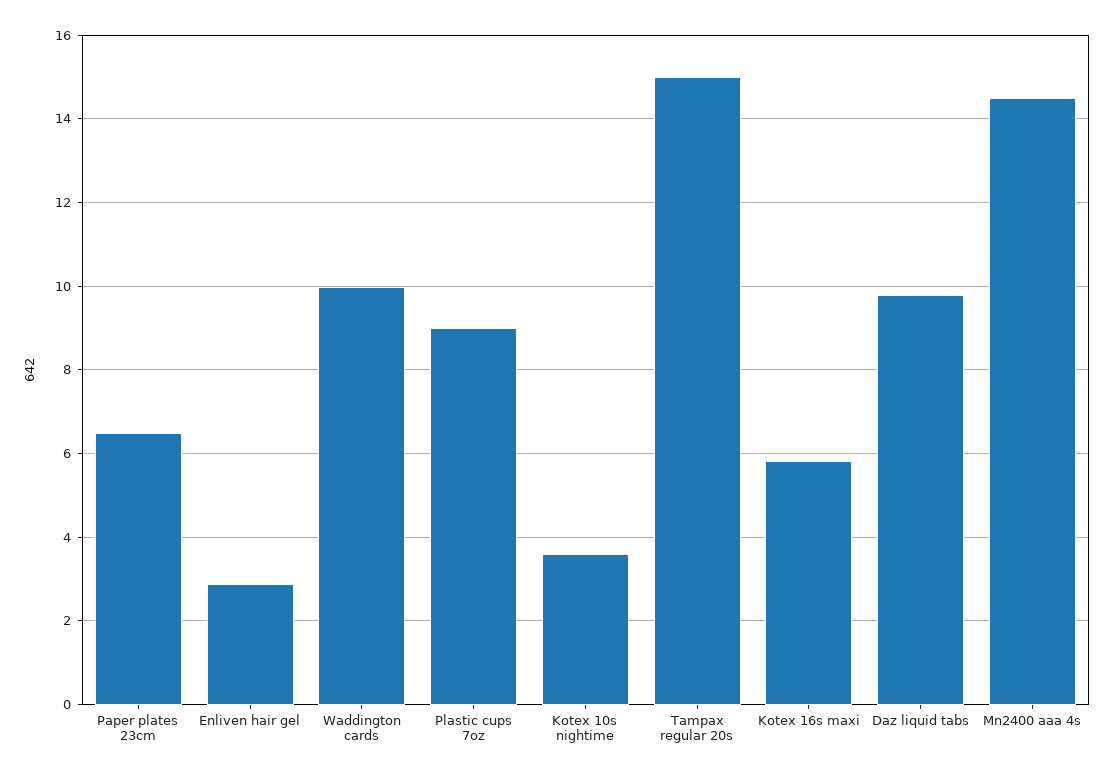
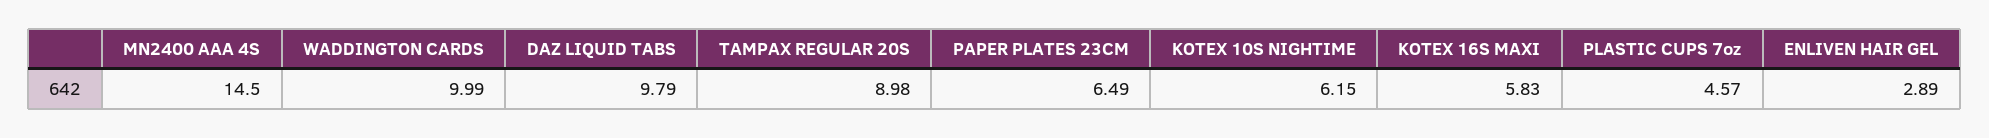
Plastic cups 7oz: 9 -> 4.57
Kotex 10s nightime: 3.6 -> 6.15
Tampax regular 20s: 15 -> 8.98

